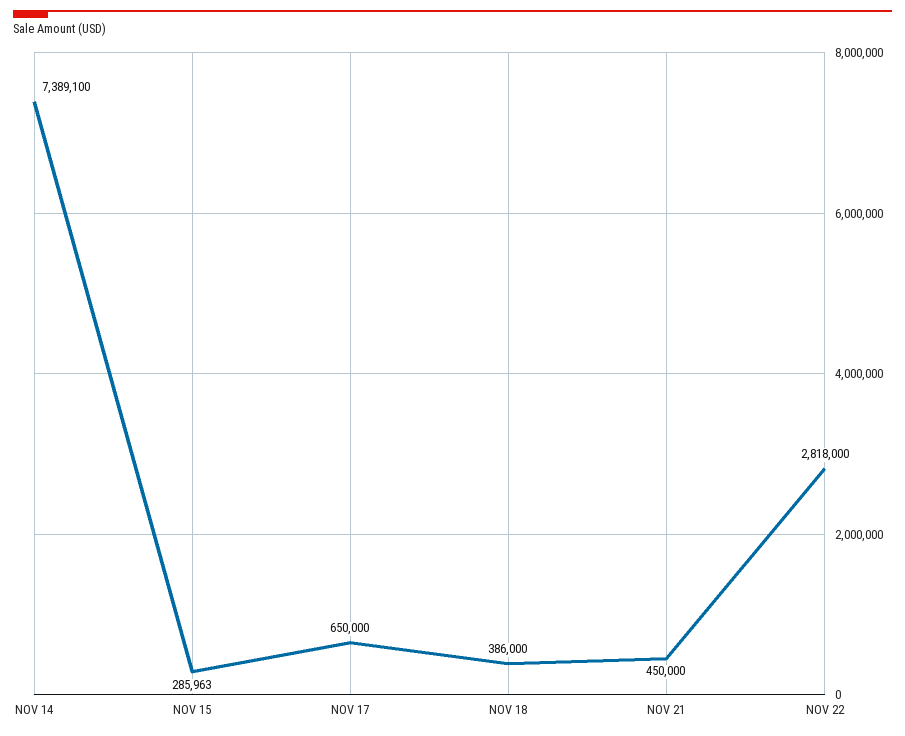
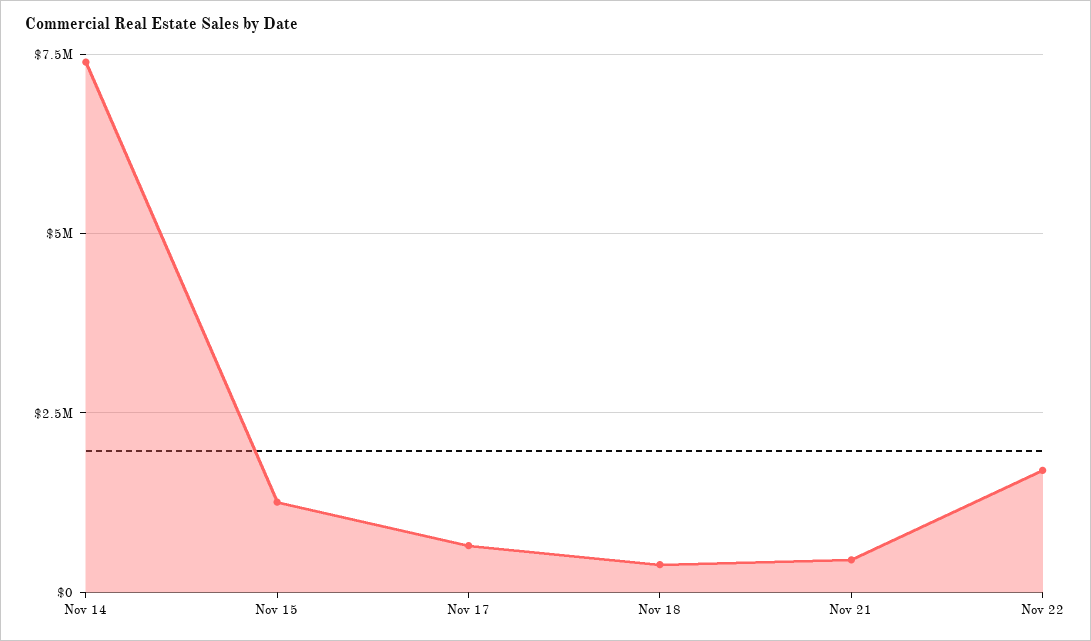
NOV 15: 285963 -> 1250000
NOV 22: 2818000 -> 1750000

